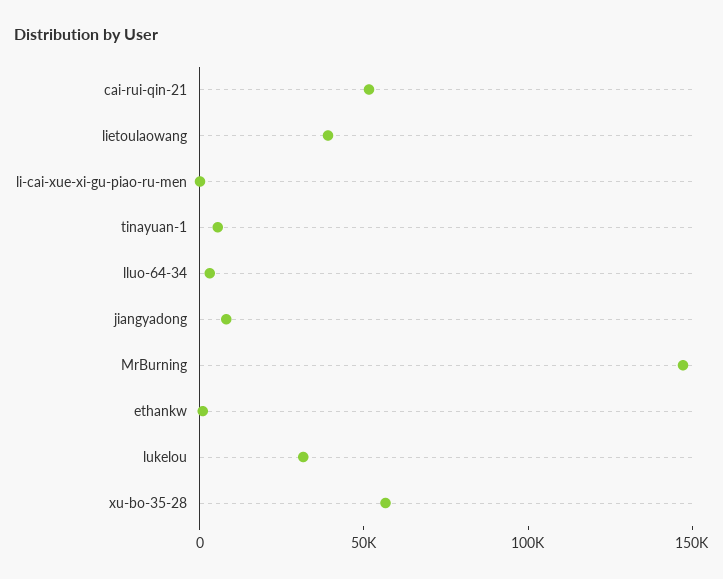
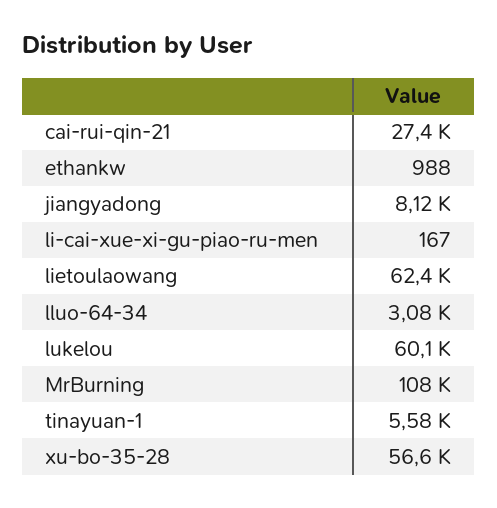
cai-rui-qin-21: 50000 -> 27400
lietoulaowang: 40000 -> 62400
MrBurning: 150000 -> 108000
lukelou: 30000 -> 60100

